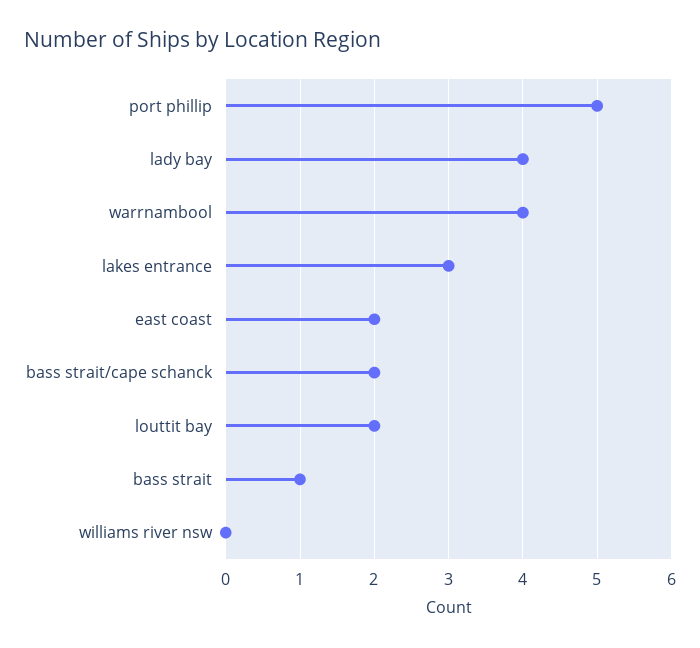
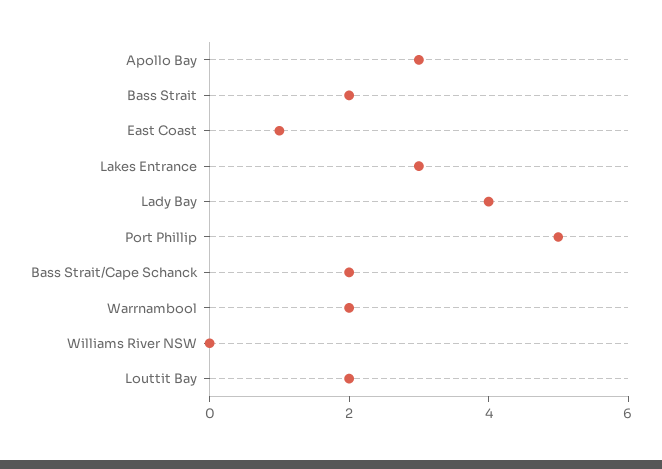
warrnambool: 4 -> 2
east coast: 2 -> 1
bass strait: 1 -> 2
Apollo Bay: none -> 3

